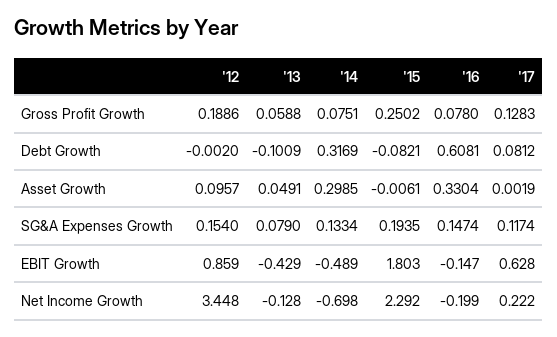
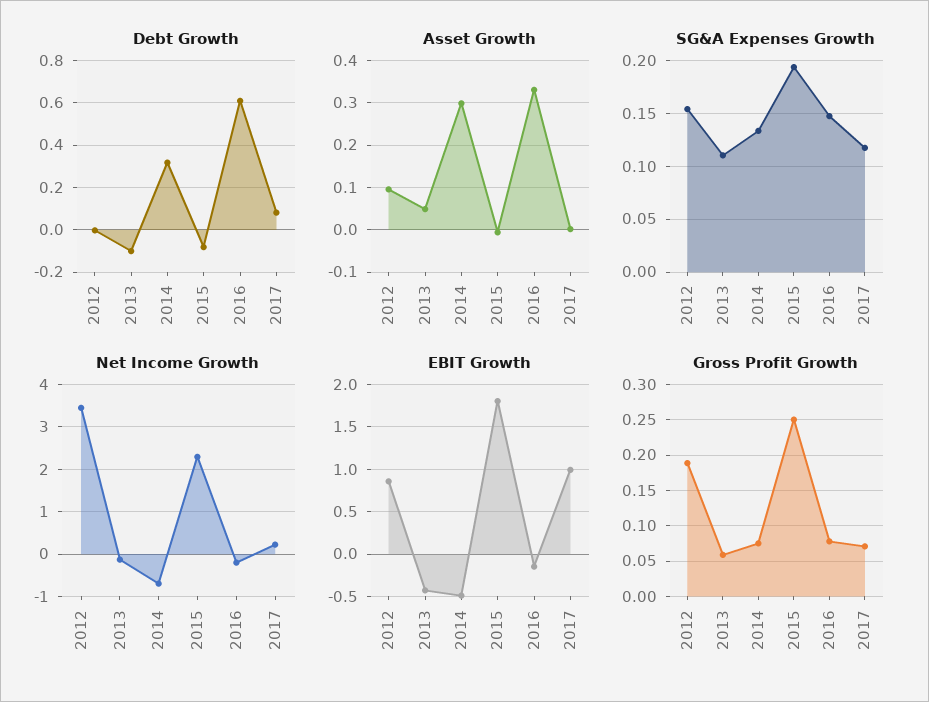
Gross Profit Growth, '17: 0.1283 -> 0.07
SG&A Expenses Growth, '13: 0.079 -> 0.11
EBIT Growth, '17: 0.628 -> 1

